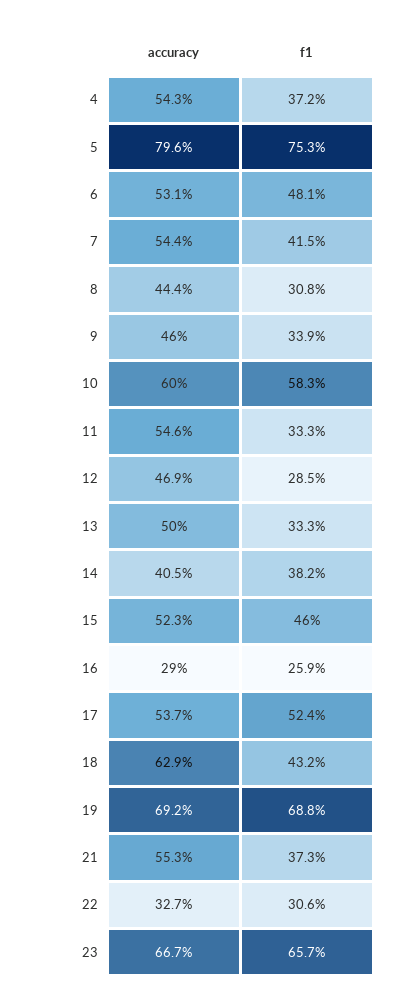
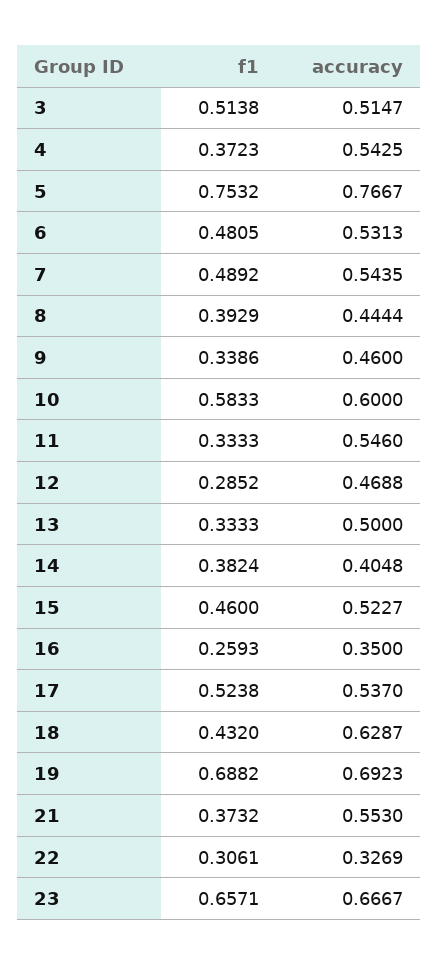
accuracy, 5: 0.796 -> 0.7667
f1, 7: 0.415 -> 0.4892
f1, 8: 0.308 -> 0.3929
accuracy, 16: 0.29 -> 0.35
f1, 3: none -> 0.5138
accuracy, 3: none -> 0.5147

